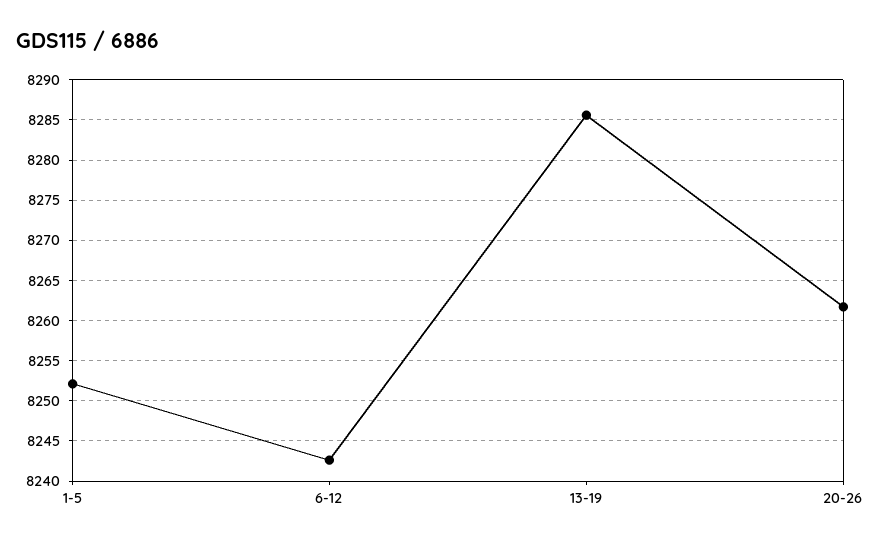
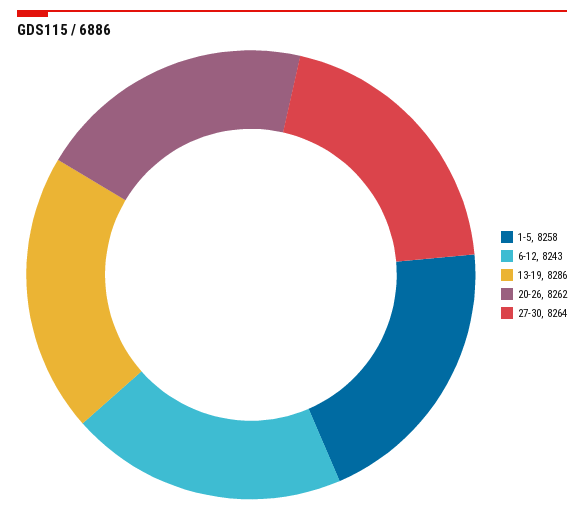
1-5: 8252 -> 8258
27-30: none -> 8264

